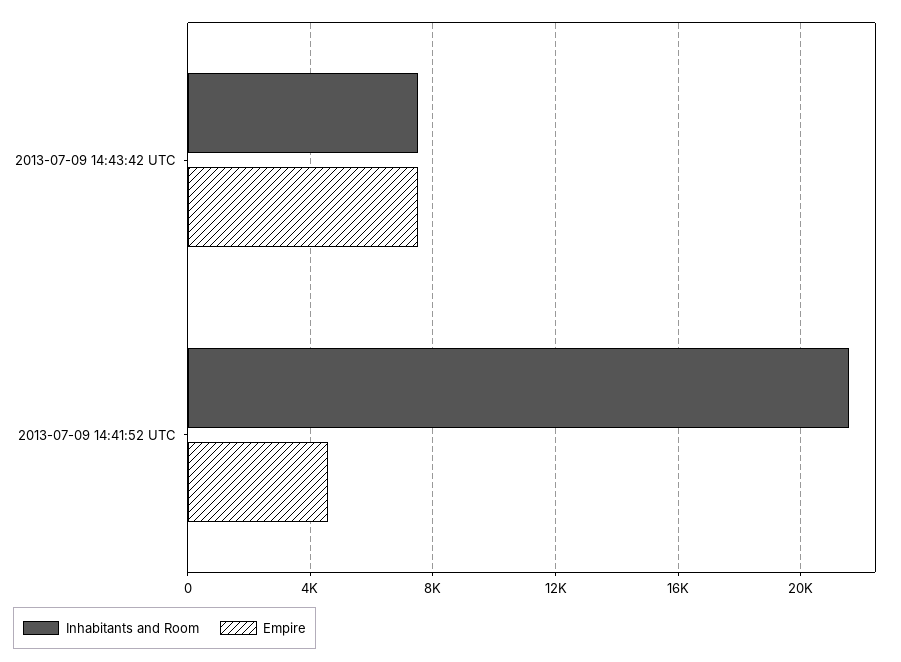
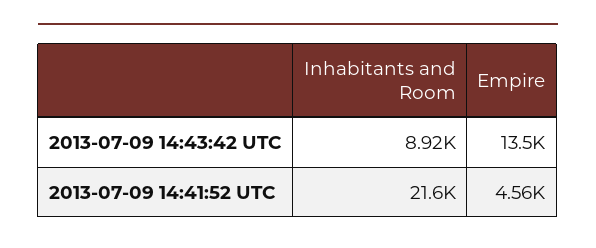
Inhabitants and Room, 2013-07-09 14:43:42 UTC: 7500 -> 8920
Empire, 2013-07-09 14:43:42 UTC: 7500 -> 13500

